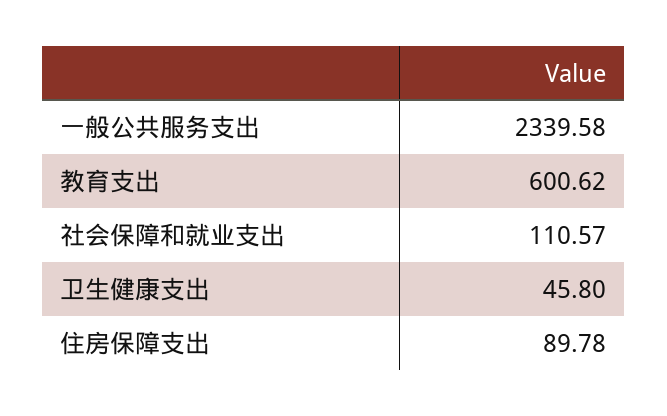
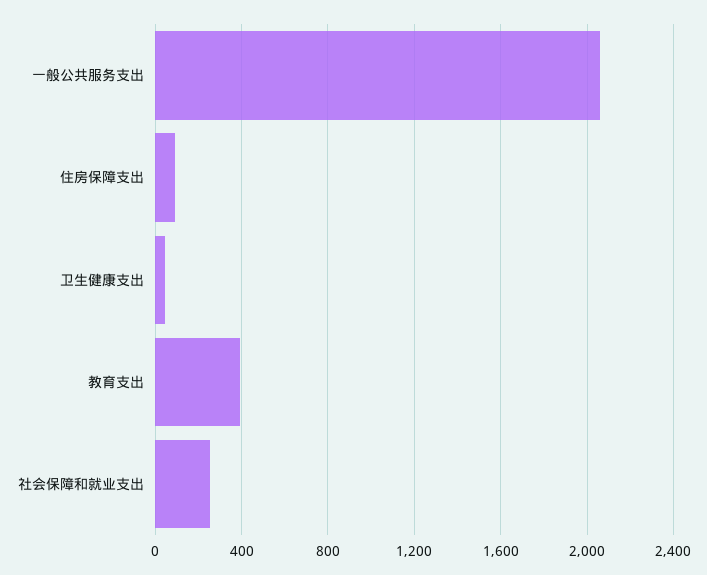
一般公共服务支出: 2339.58 -> 2050
教育支出: 600.62 -> 400
社会保障和就业支出: 110.57 -> 250

